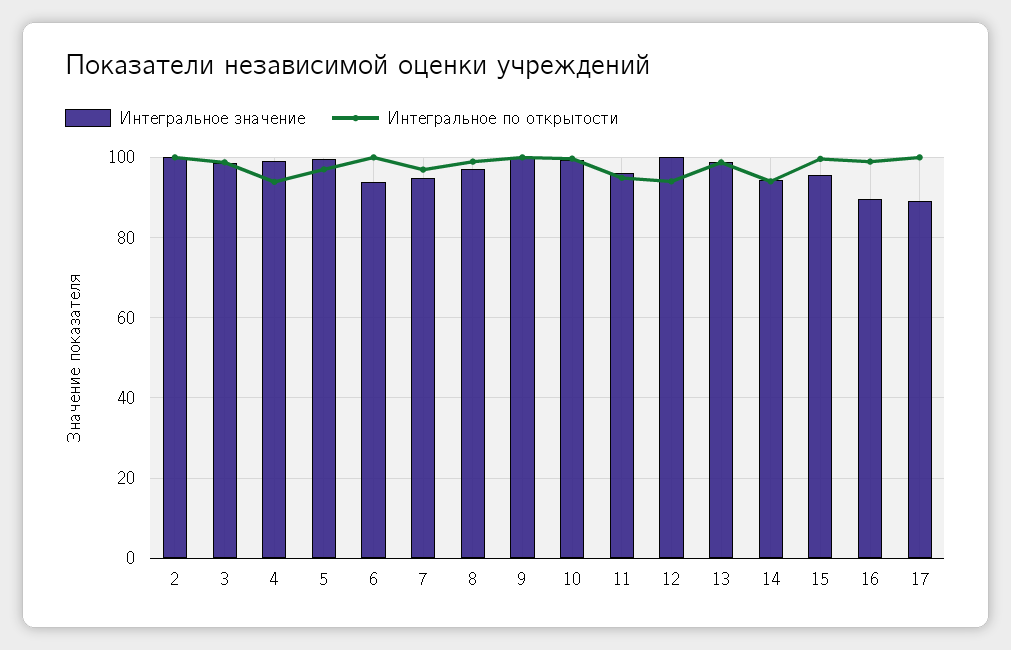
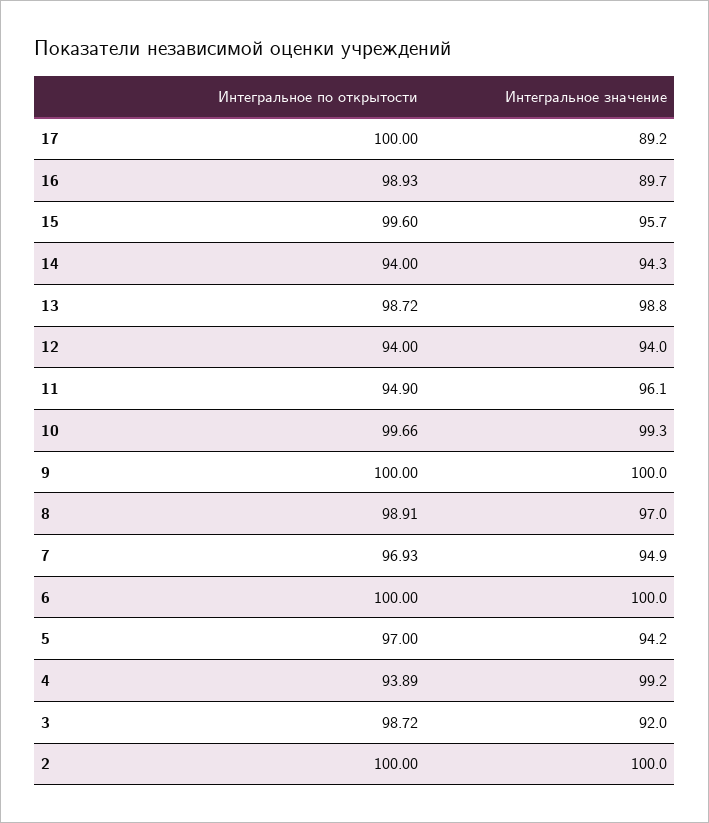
Интегральное значение, 3: 98 -> 92
Интегральное значение, 5: 100 -> 94.2
Интегральное значение, 6: 94 -> 100
Интегральное значение, 12: 100 -> 94

